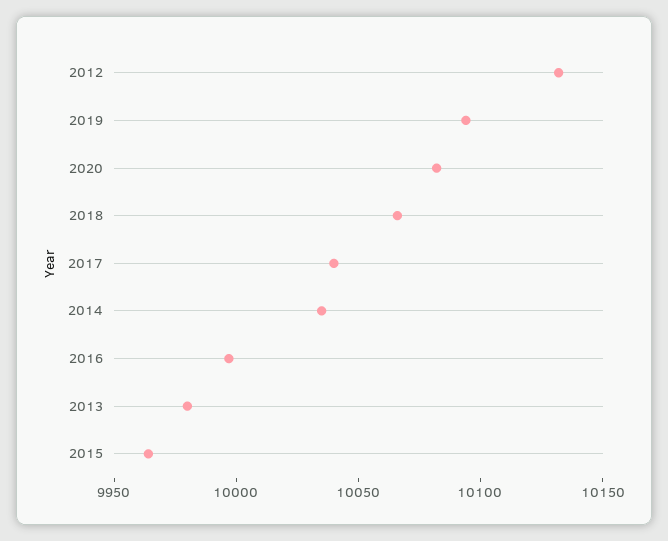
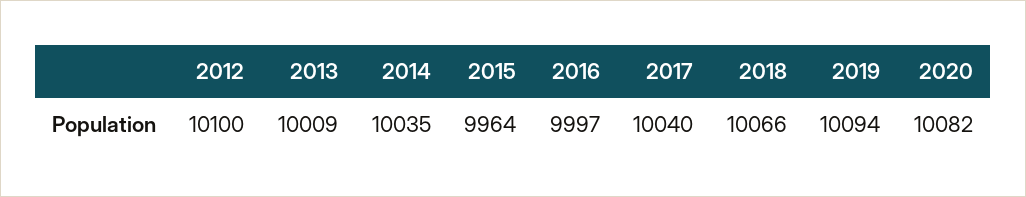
2012: 10130 -> 10100
2013: 9980 -> 10009

